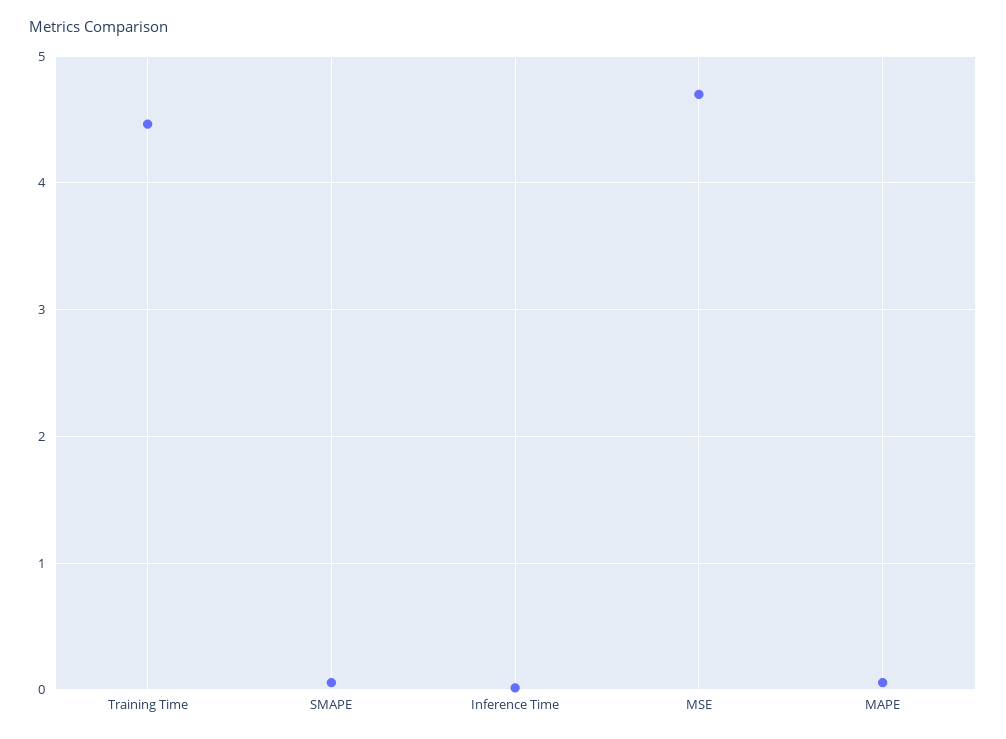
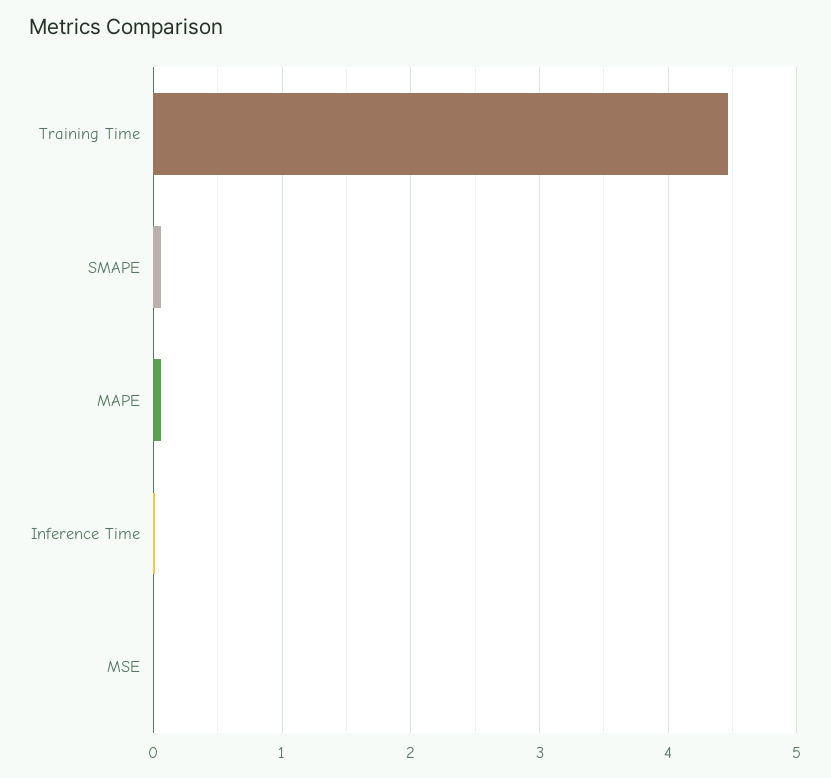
MSE: 4.7 -> 0

